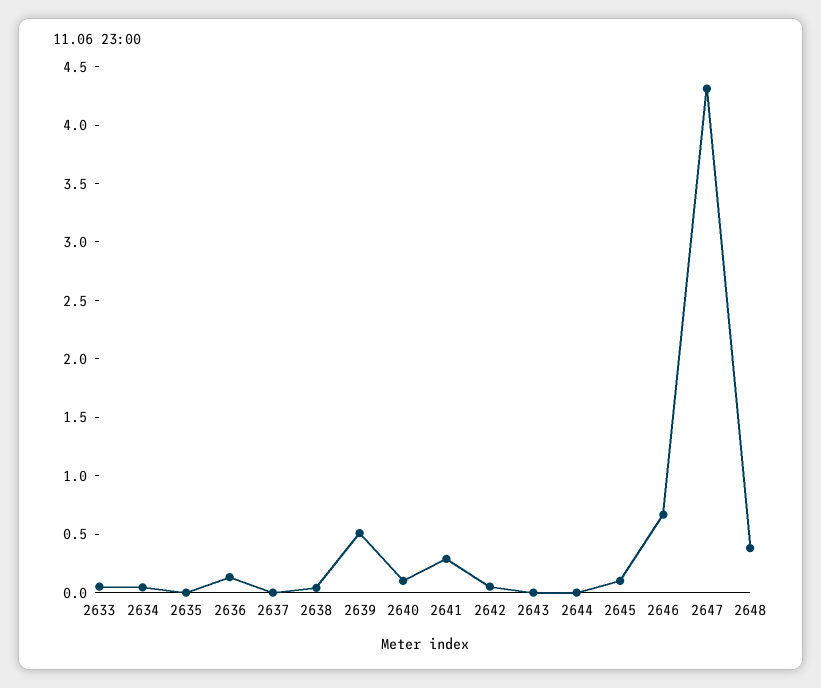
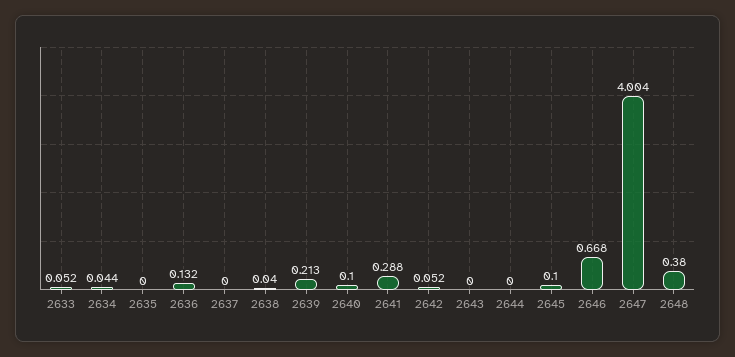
2639: 0.5 -> 0.213
2647: 4.3 -> 4.004

